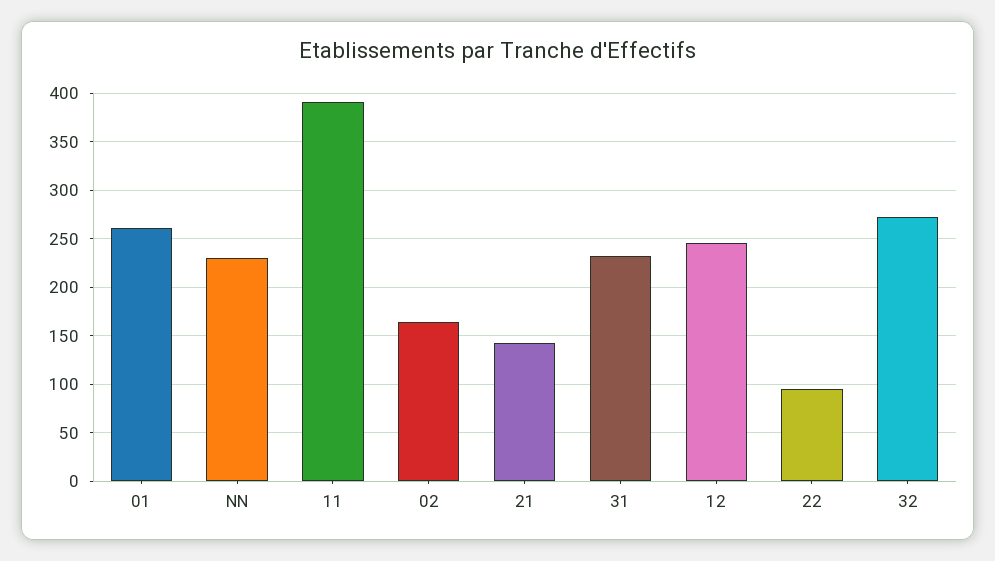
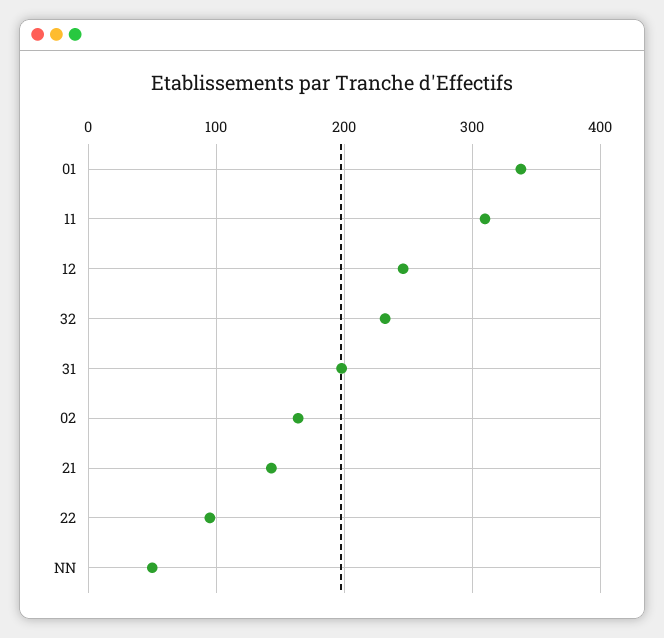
01: 260 -> 340
NN: 230 -> 50
11: 390 -> 310
31: 230 -> 200
32: 270 -> 230

